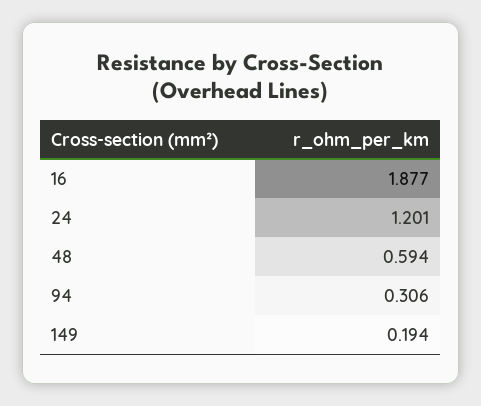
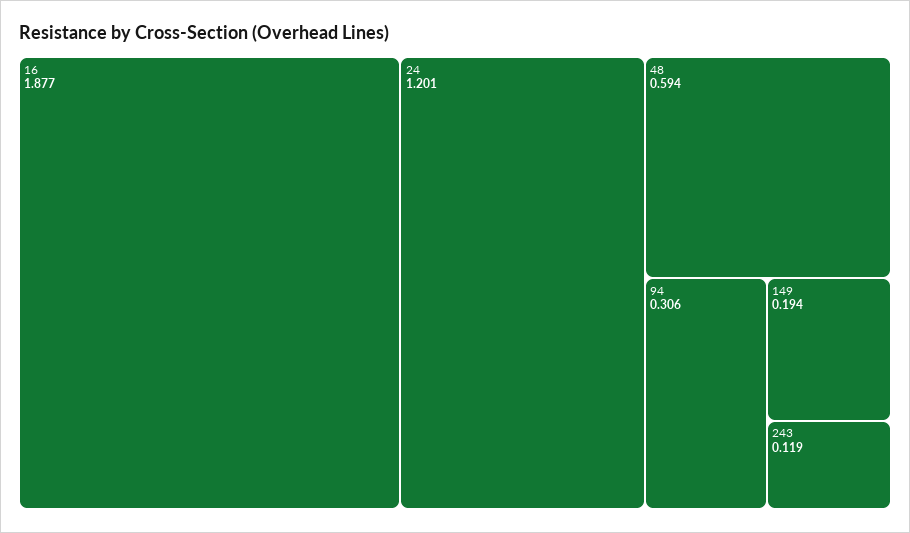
243: none -> 0.119

